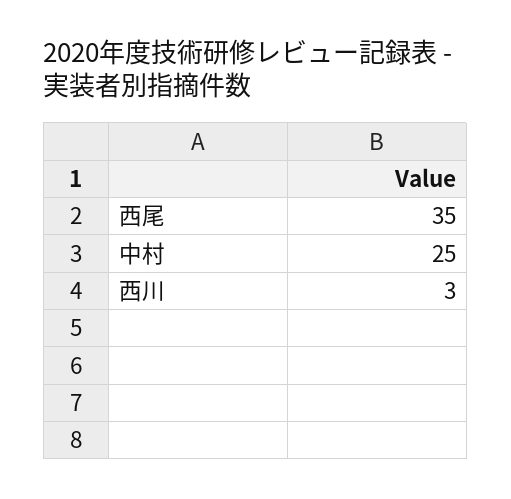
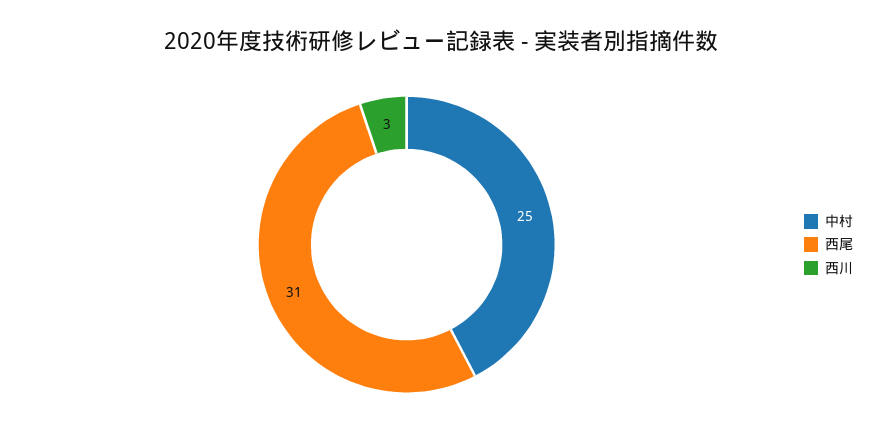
西尾: 35 -> 31

